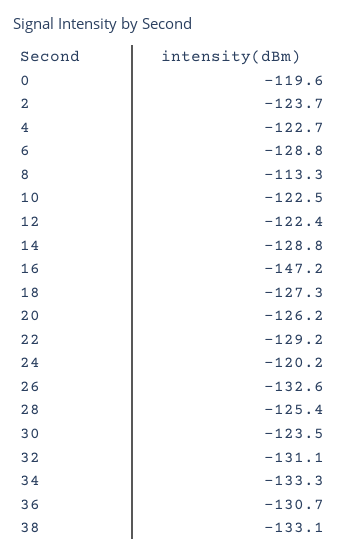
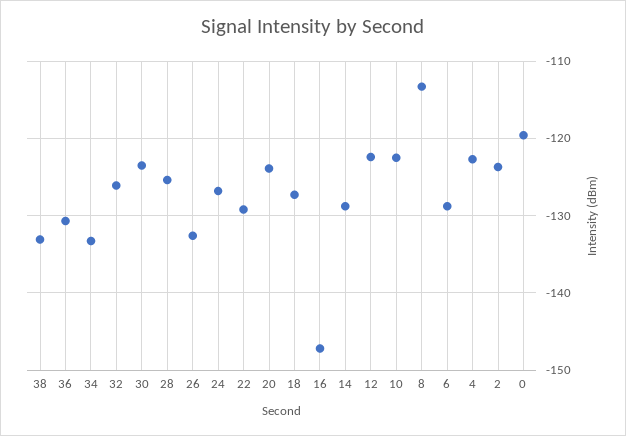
20: -126.2 -> -124
24: -120.2 -> -127
32: -131.1 -> -126

